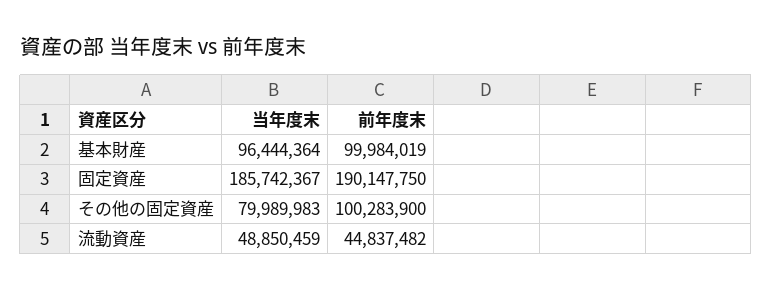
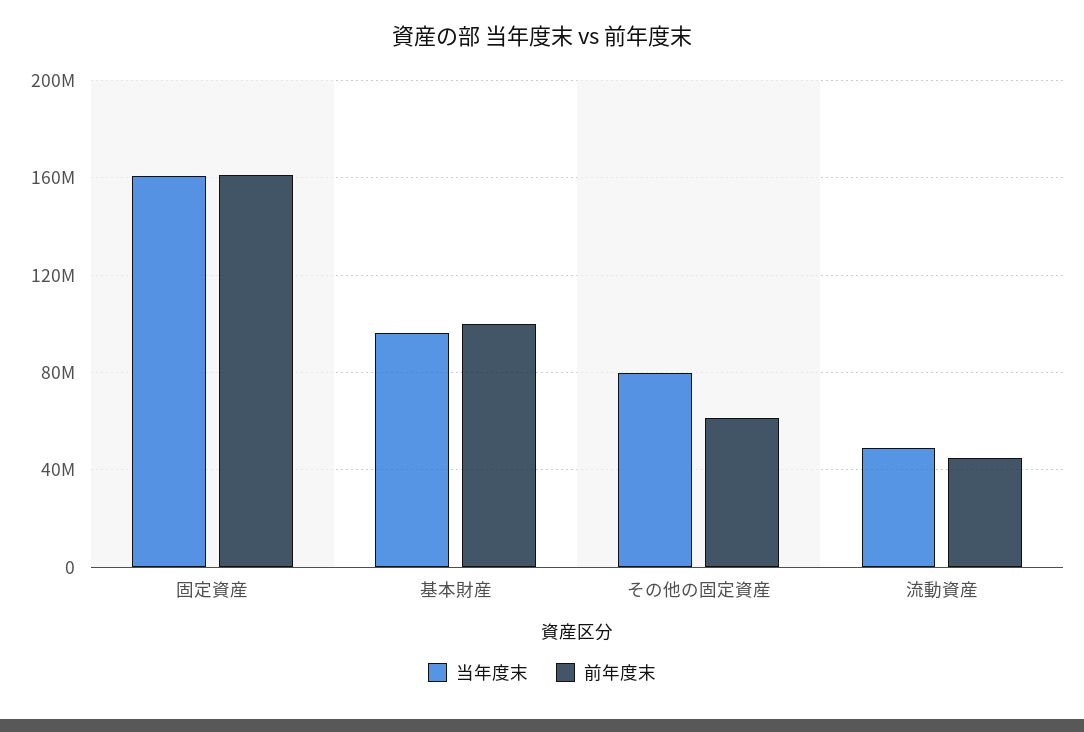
当年度末, 固定資産: 185742367 -> 160000000
前年度末, 固定資産: 190147750 -> 160000000
前年度末, その他の固定資産: 100283900 -> 60000000

